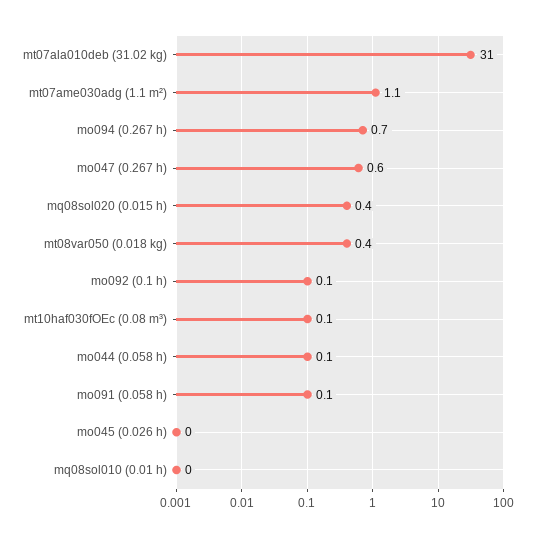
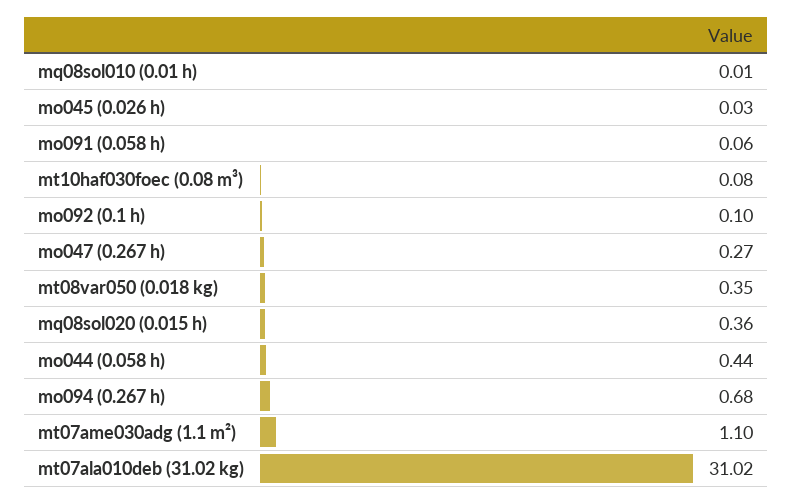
mo047 (0.267 h): 0.6 -> 0.27
mo044 (0.058 h): 0.1 -> 0.44

